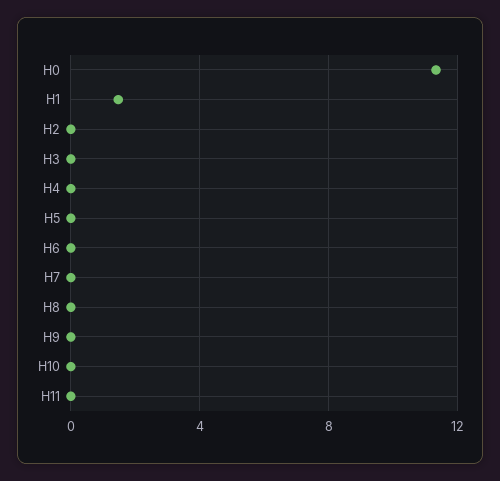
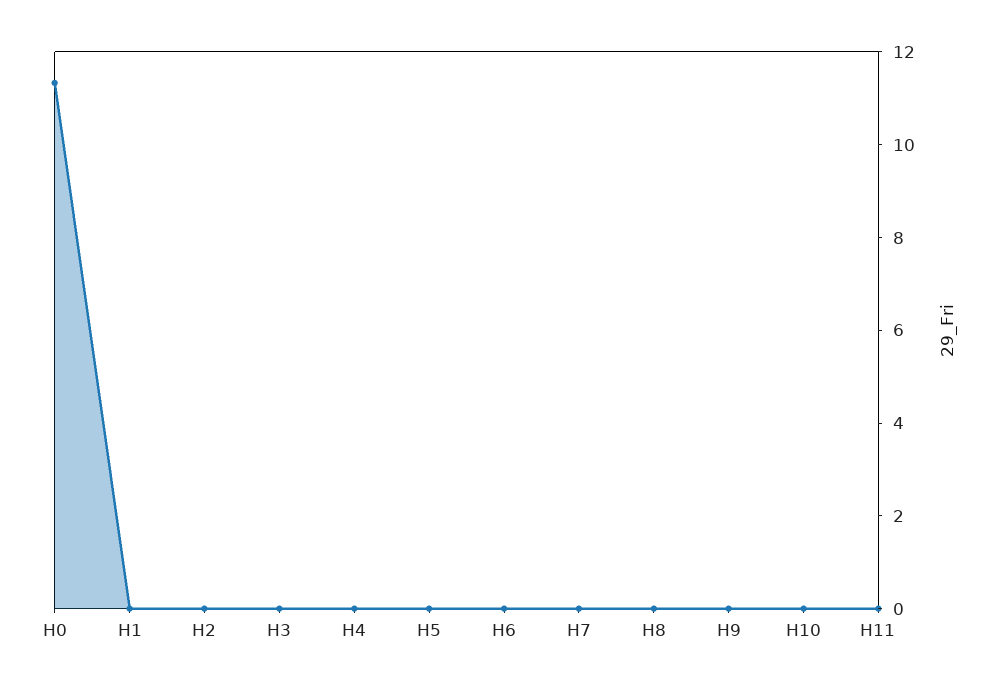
H1: 1.5 -> 0

